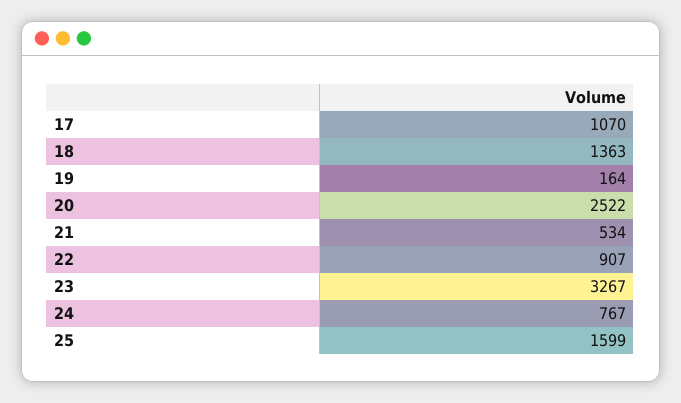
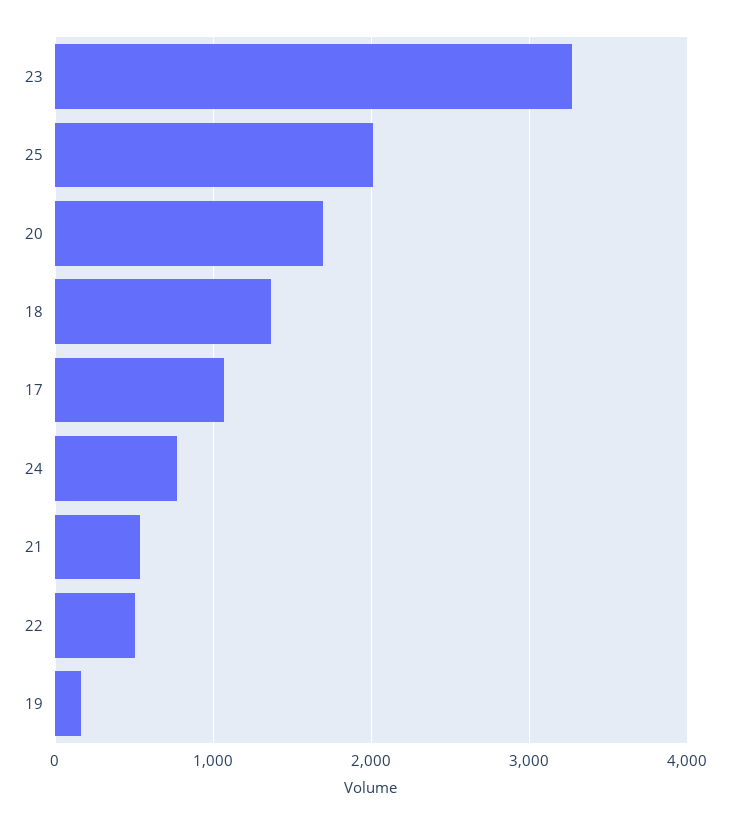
20: 2522 -> 1700
22: 907 -> 500
25: 1599 -> 2000

